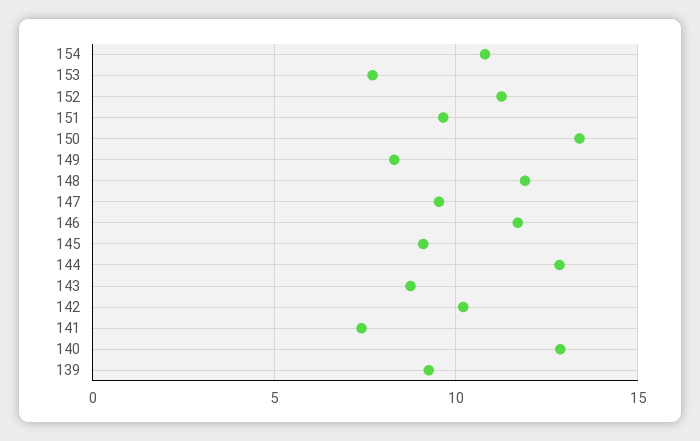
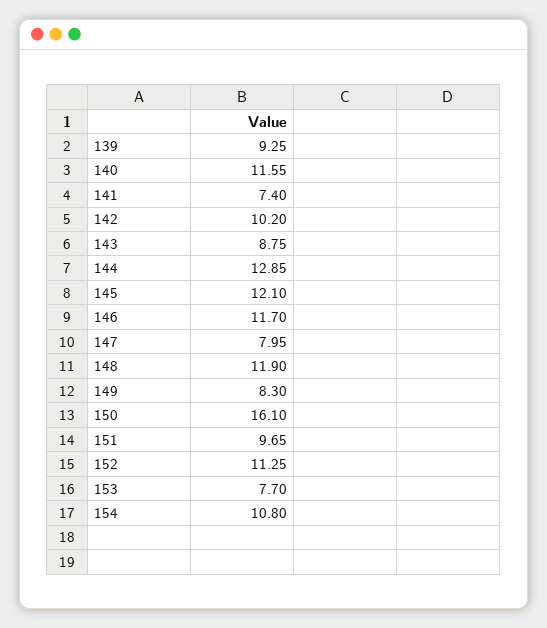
150: 13.5 -> 16.1
147: 9.5 -> 7.95
145: 9 -> 12.1
140: 13 -> 11.55

